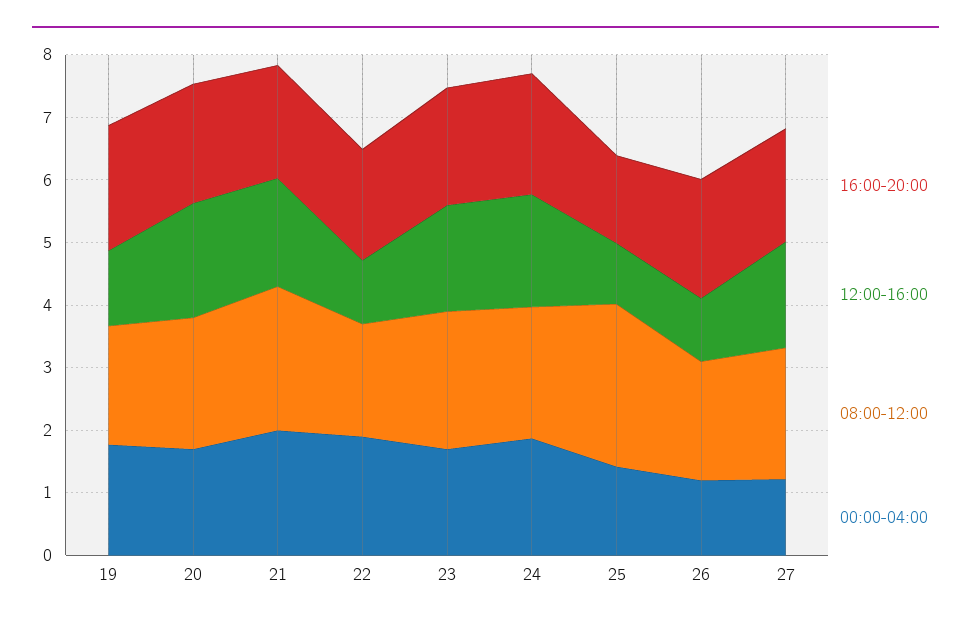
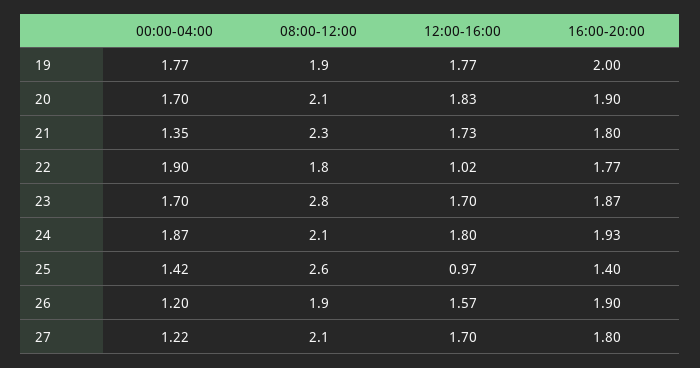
12:00-16:00, 19: 1.2 -> 1.77
00:00-04:00, 21: 2 -> 1.35
08:00-12:00, 23: 2.2 -> 2.8
12:00-16:00, 26: 1 -> 1.57

